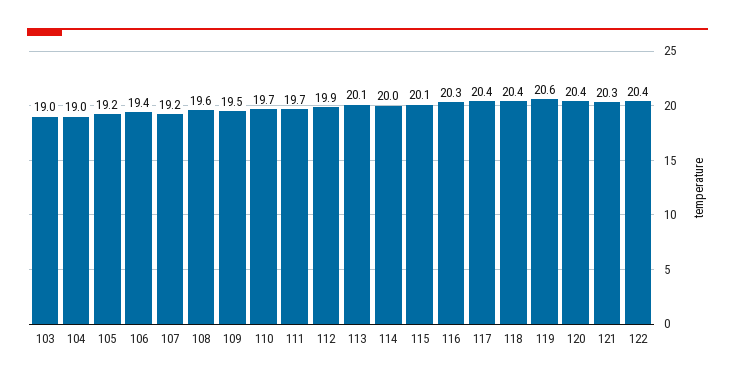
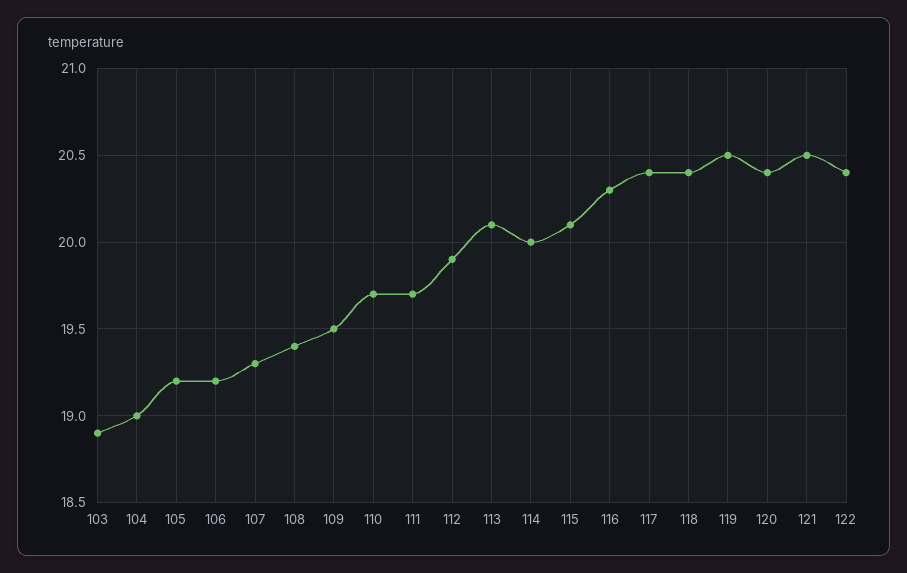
103: 19 -> 18.9
106: 19.4 -> 19.2
107: 19.2 -> 19.3
108: 19.6 -> 19.4
119: 20.6 -> 20.5
121: 20.3 -> 20.5

